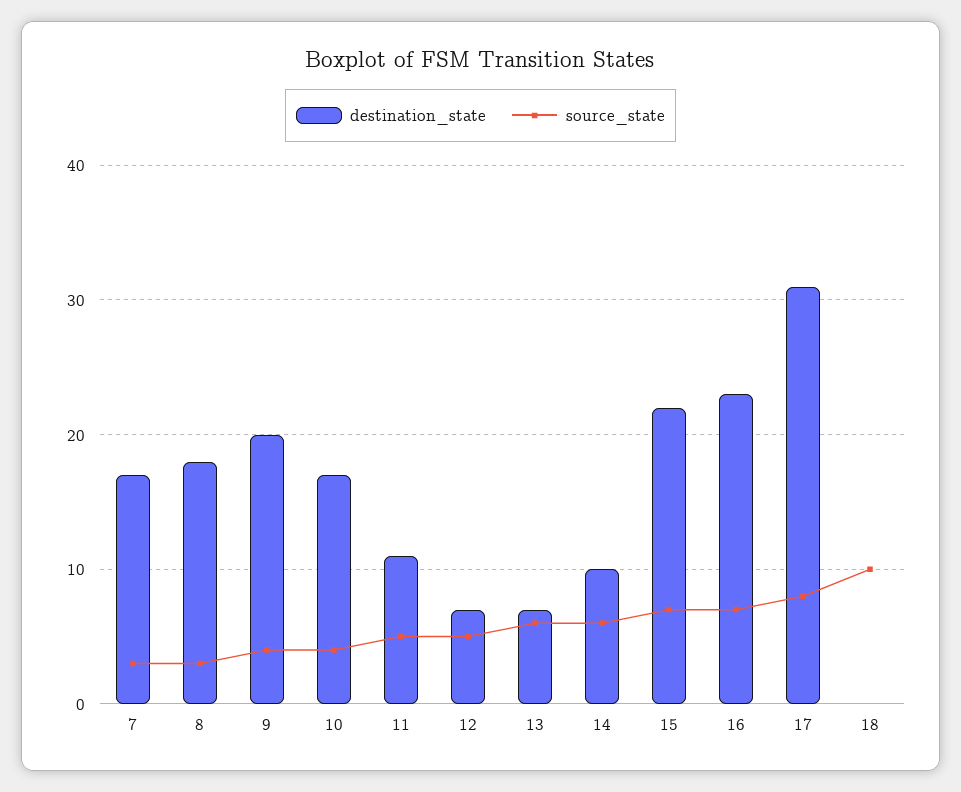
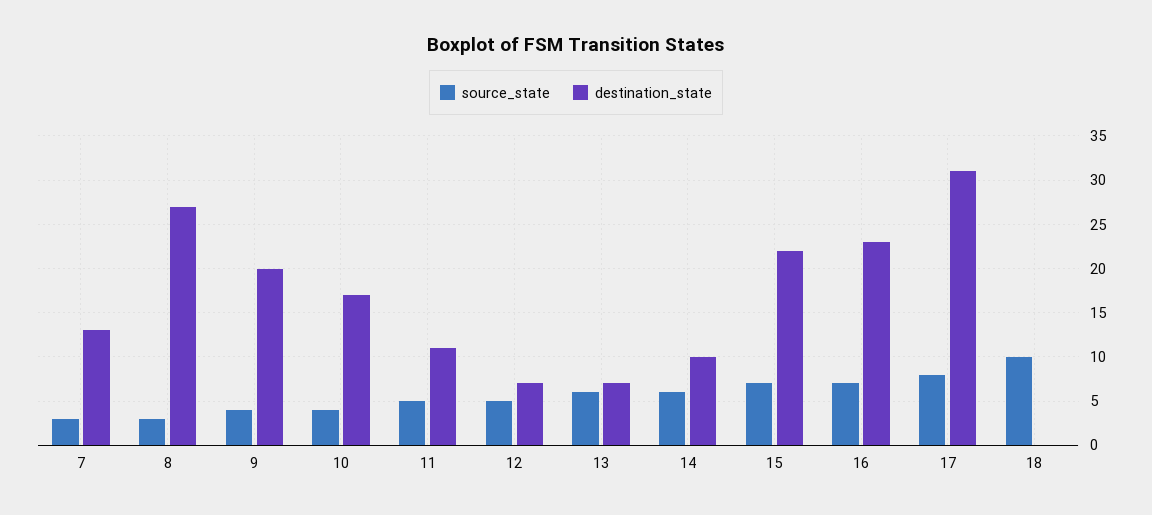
destination_state, 7: 17 -> 13
destination_state, 8: 18 -> 27

